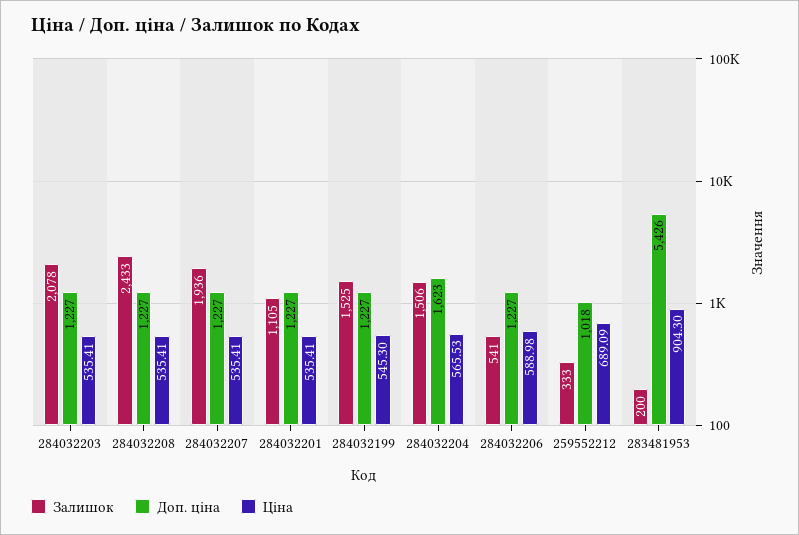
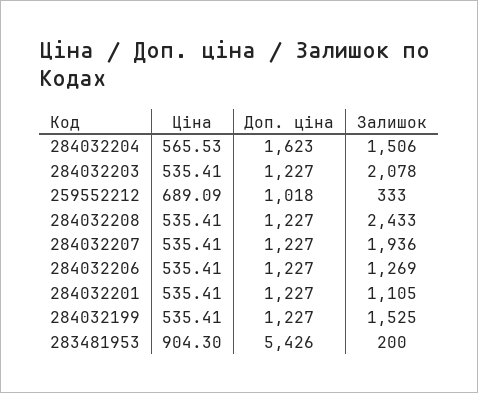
Ціна, 284032199: 545.3 -> 535.41
Залишок, 284032206: 541 -> 1269
Ціна, 284032206: 588.98 -> 535.41

